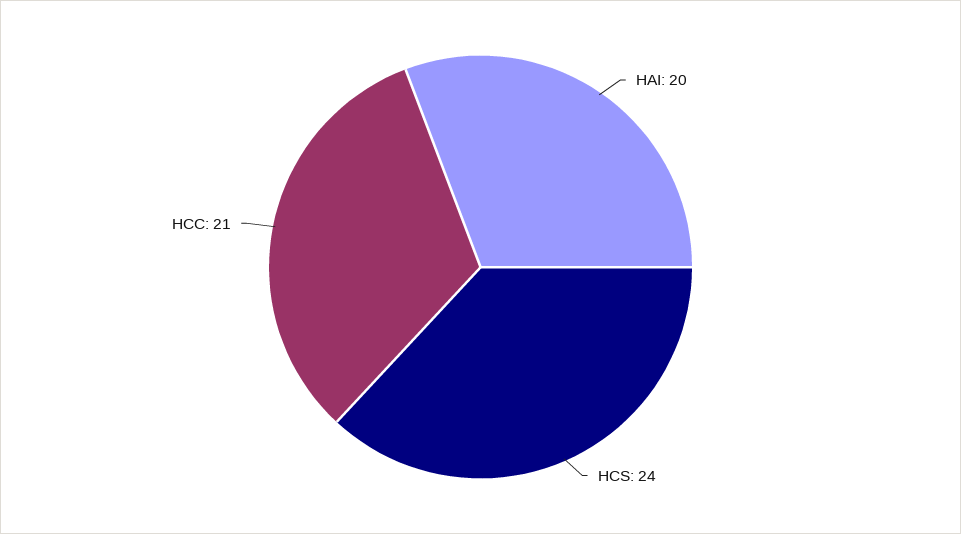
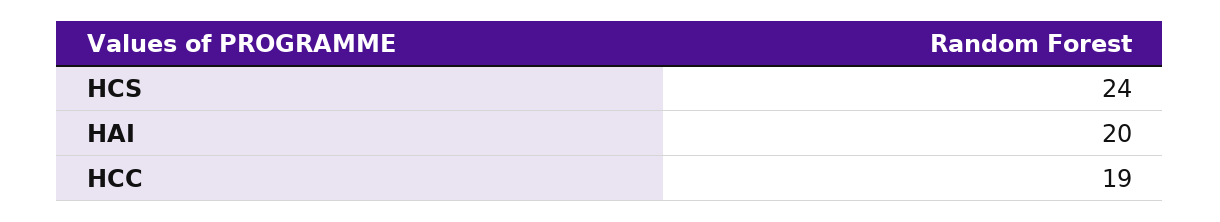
HCC: 21 -> 19

